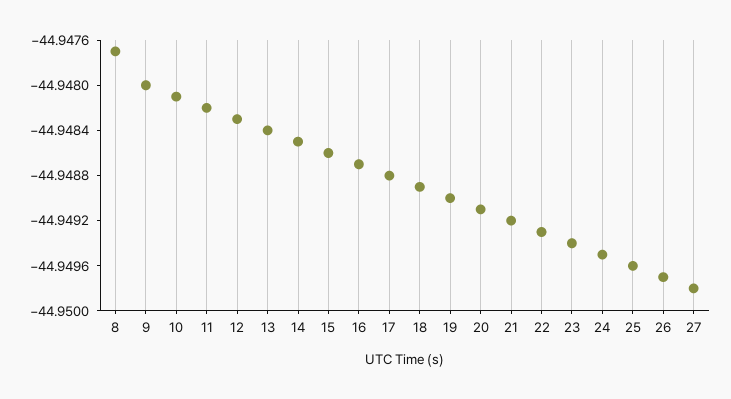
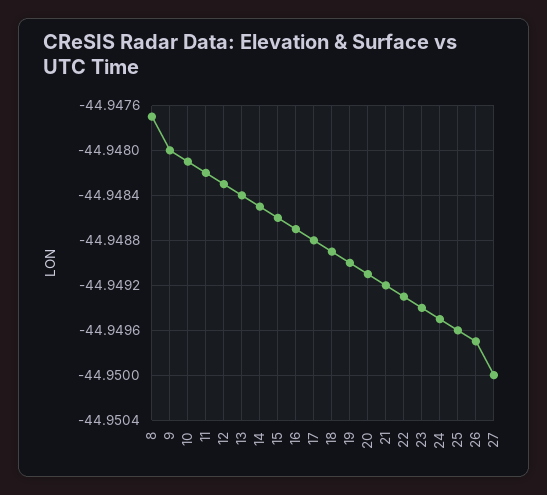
27: -44.9498 -> -44.95

